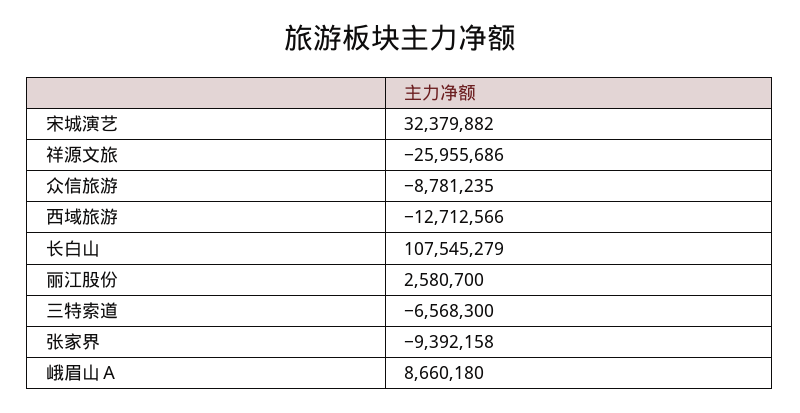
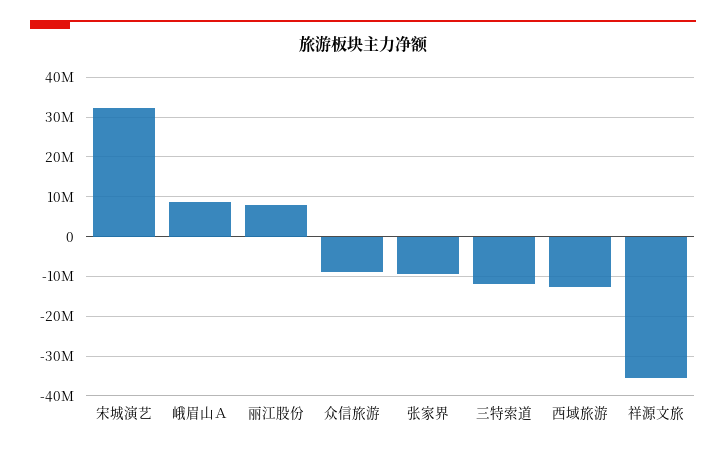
祥源文旅: -25955686 -> -36000000
长白山: 107545279 -> none
丽江股份: 2580700 -> 8000000
三特索道: -6568300 -> -12000000

